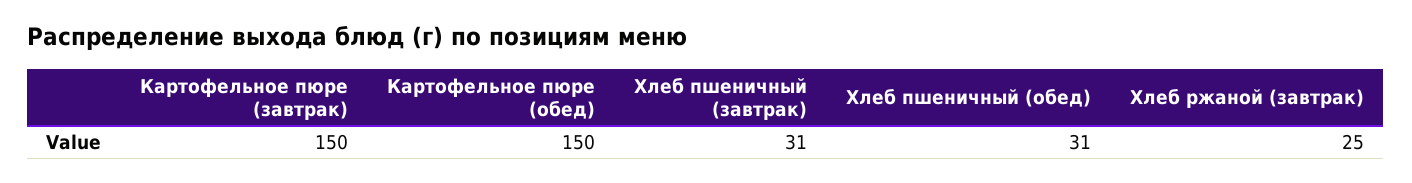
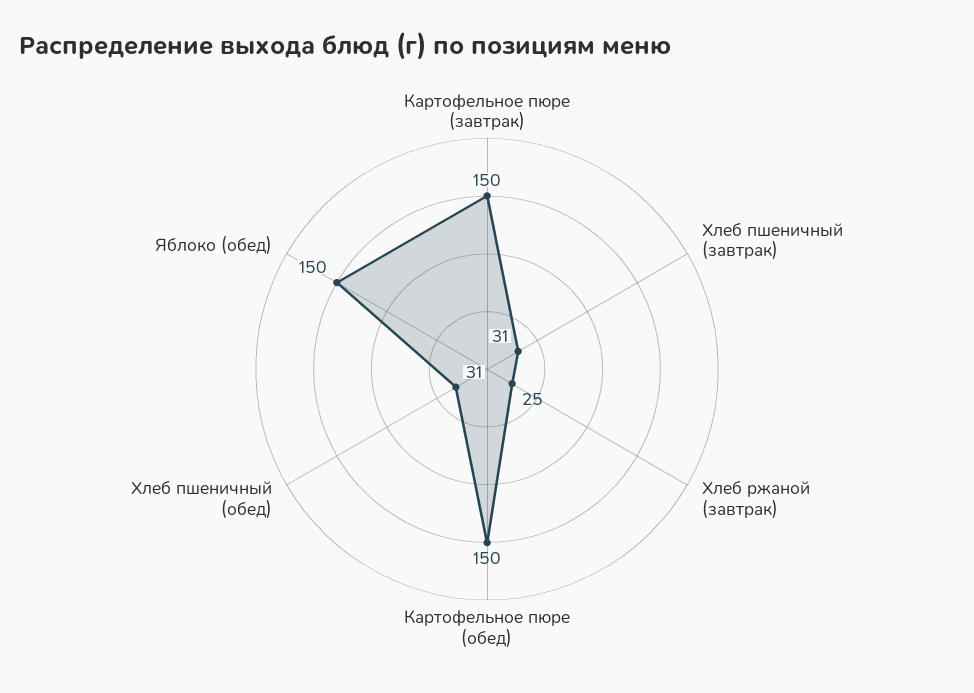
Яблоко (обед): none -> 150

